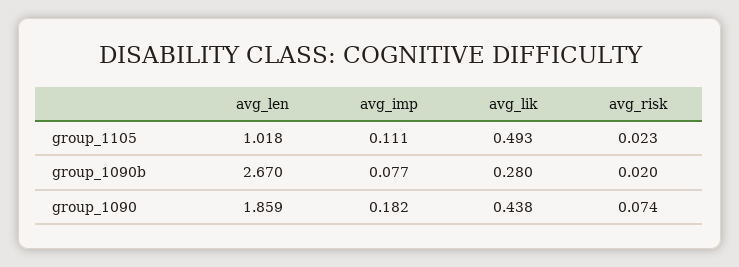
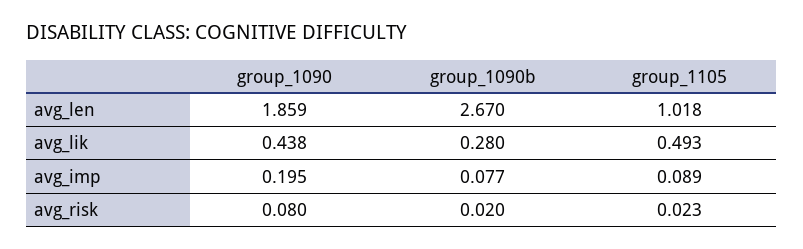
avg_imp, group_1105: 0.111 -> 0.089
avg_imp, group_1090: 0.182 -> 0.195
avg_risk, group_1090: 0.074 -> 0.08

